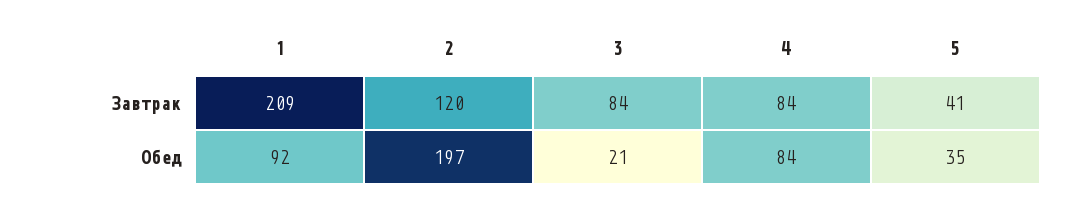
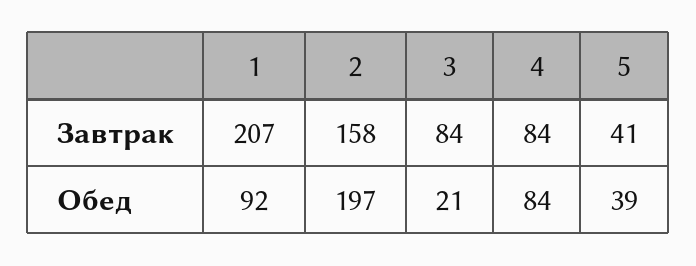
1, Завтрак: 209 -> 207
2, Завтрак: 120 -> 158
5, Обед: 35 -> 39

